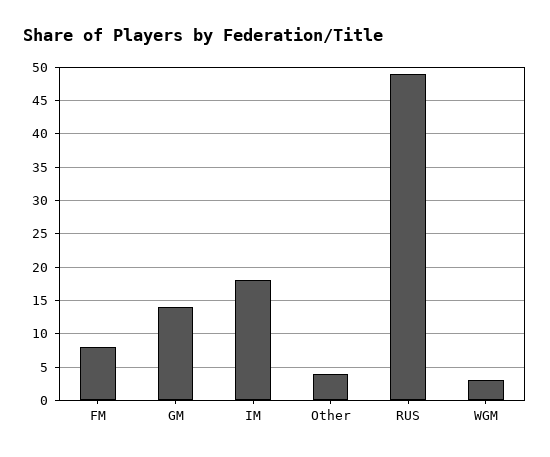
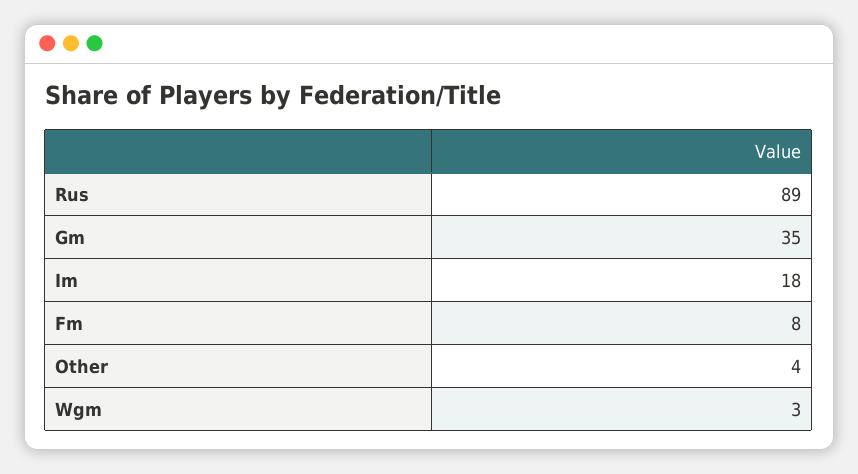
GM: 14 -> 35
RUS: 49 -> 89

